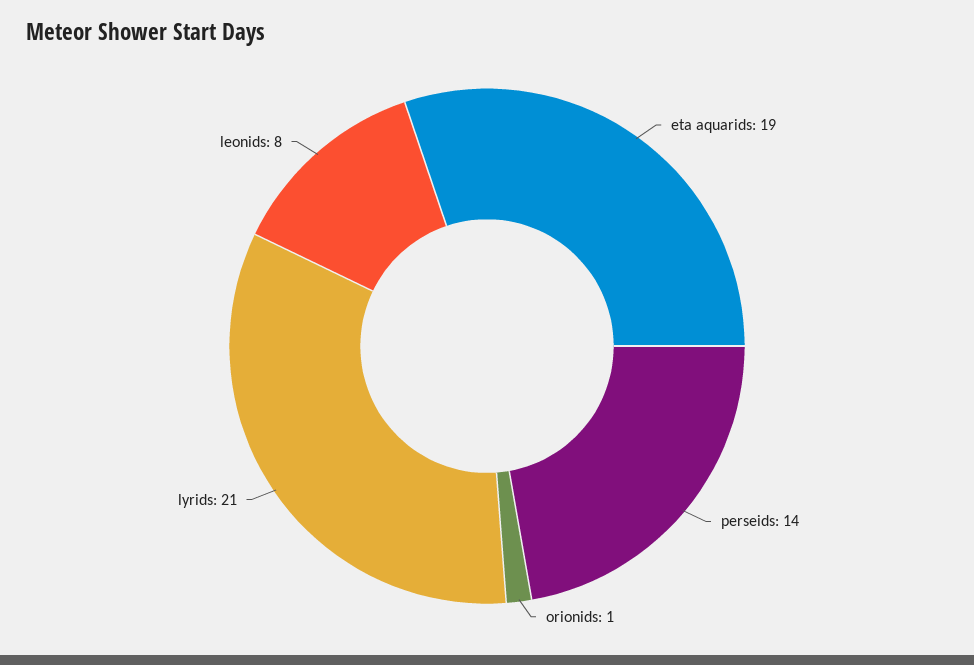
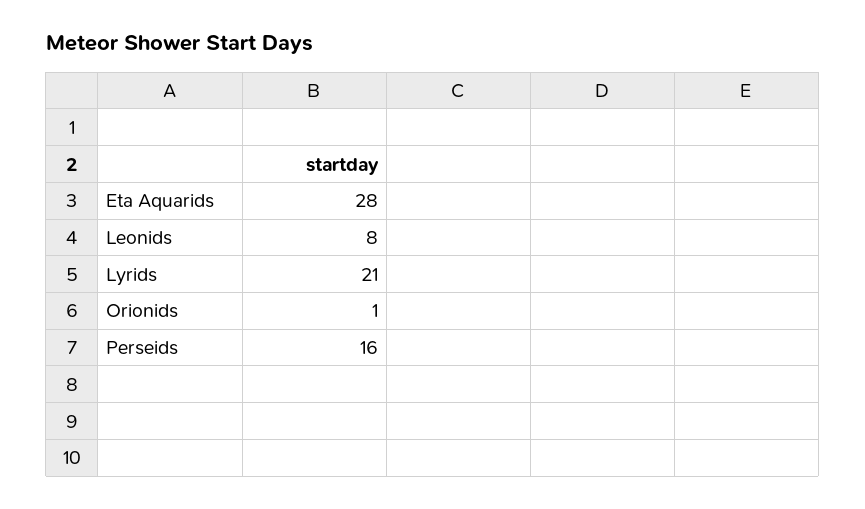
eta aquarids: 19 -> 28
perseids: 14 -> 16

